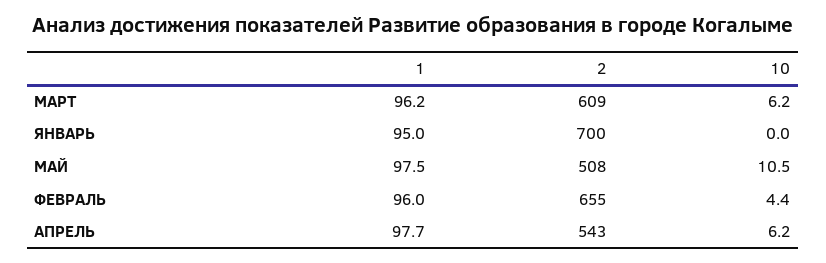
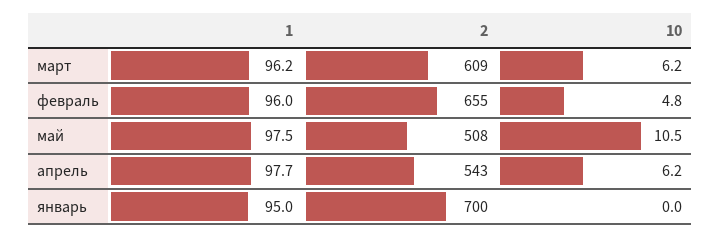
10, ФЕВРАЛЬ: 4.4 -> 4.8

